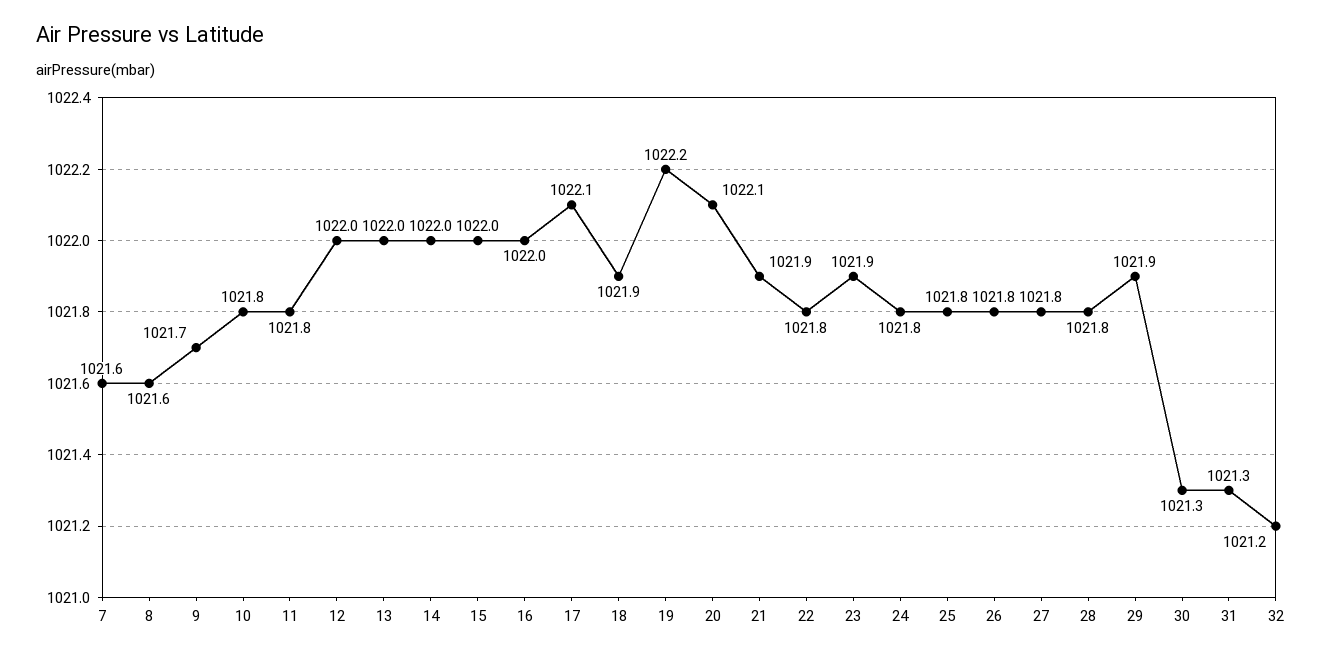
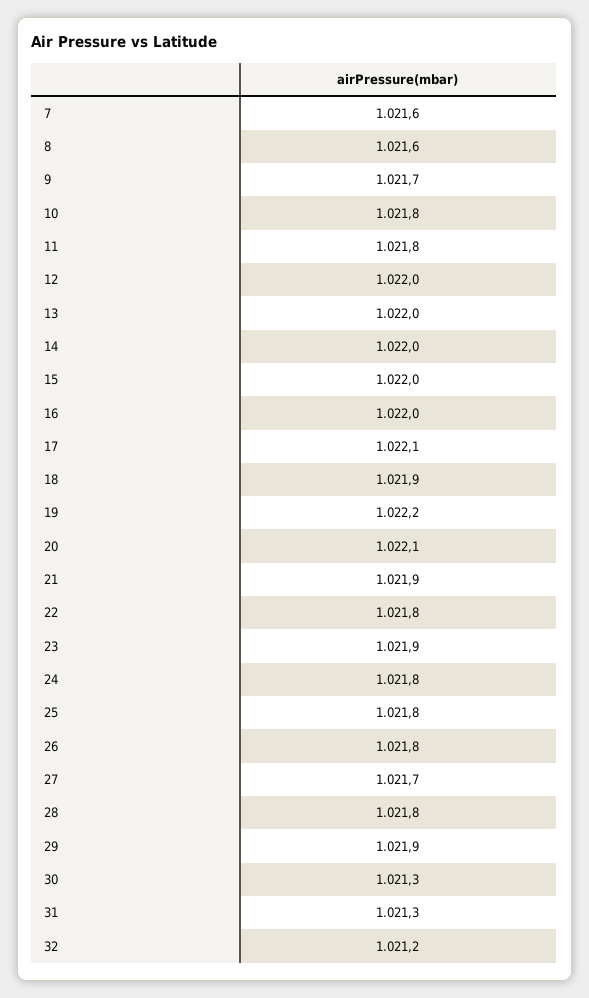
27: 1021.8 -> 1021.7

